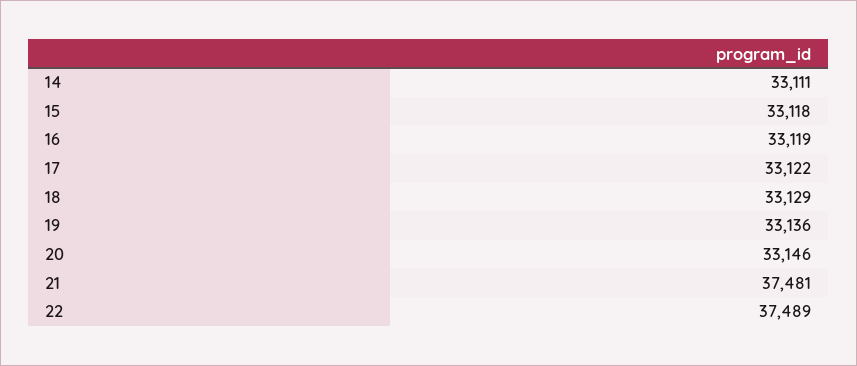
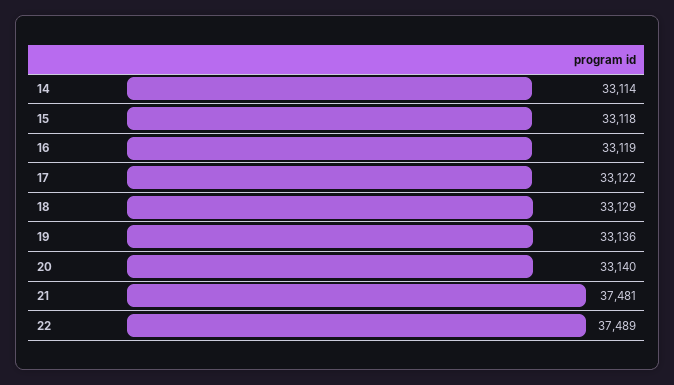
14: 33111 -> 33114
20: 33146 -> 33140

